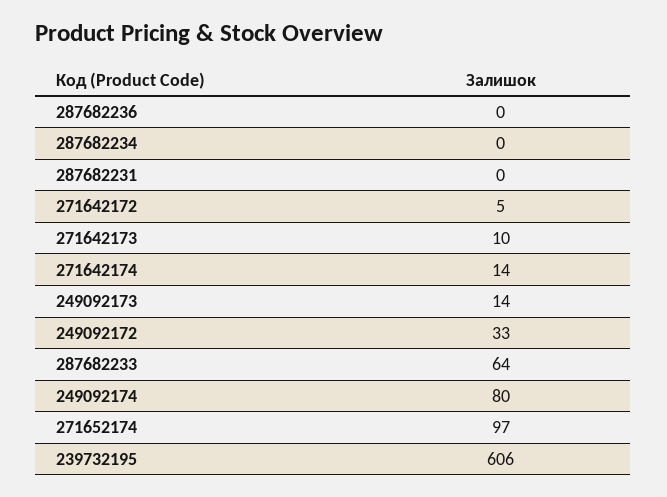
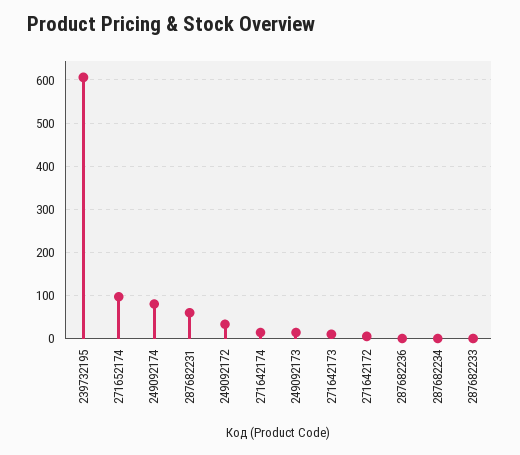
287682231: 0 -> 60
287682233: 64 -> 0

